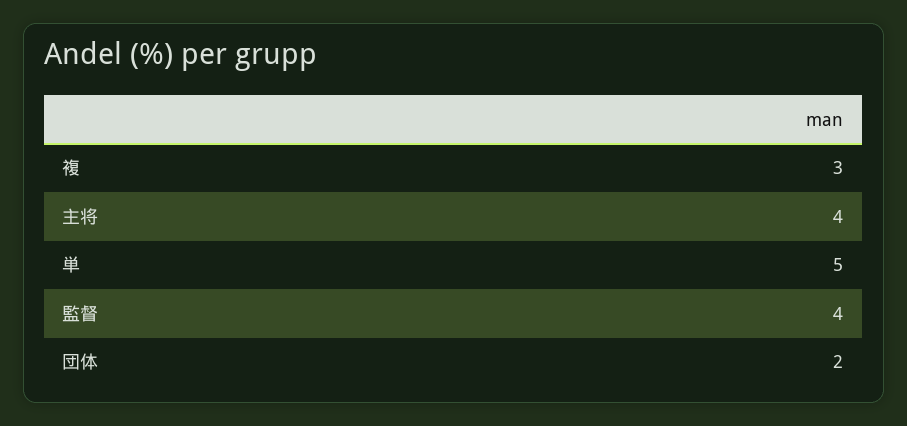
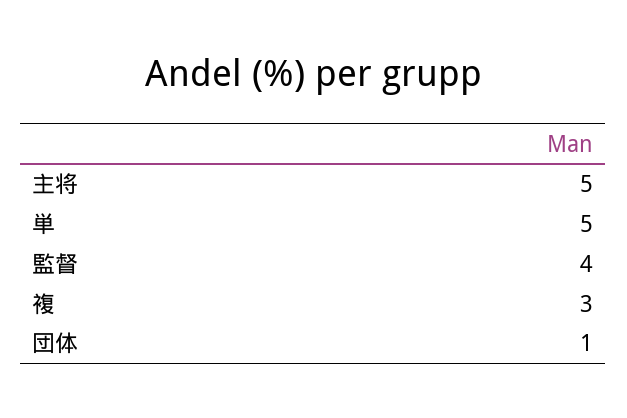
主将: 4 -> 5
団体: 2 -> 1

